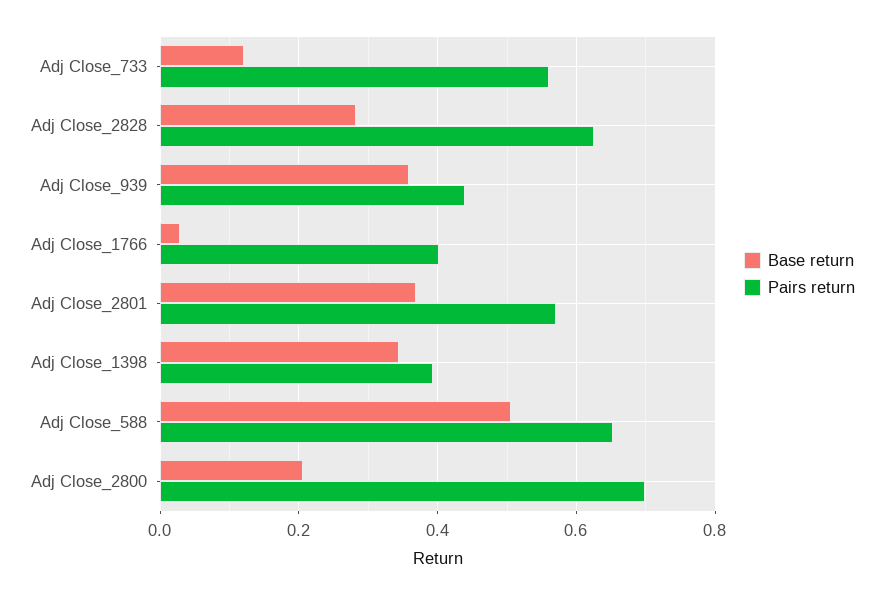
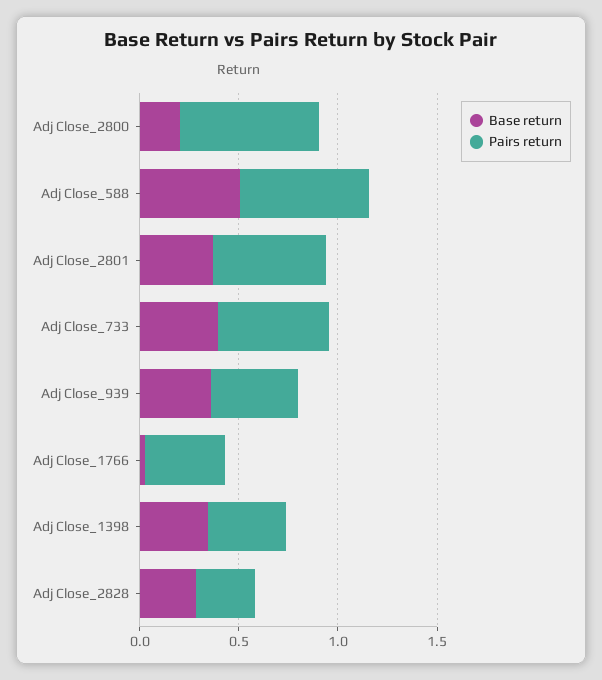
Base return, Adj Close_733: 0.12 -> 0.4
Pairs return, Adj Close_2828: 0.62 -> 0.3

